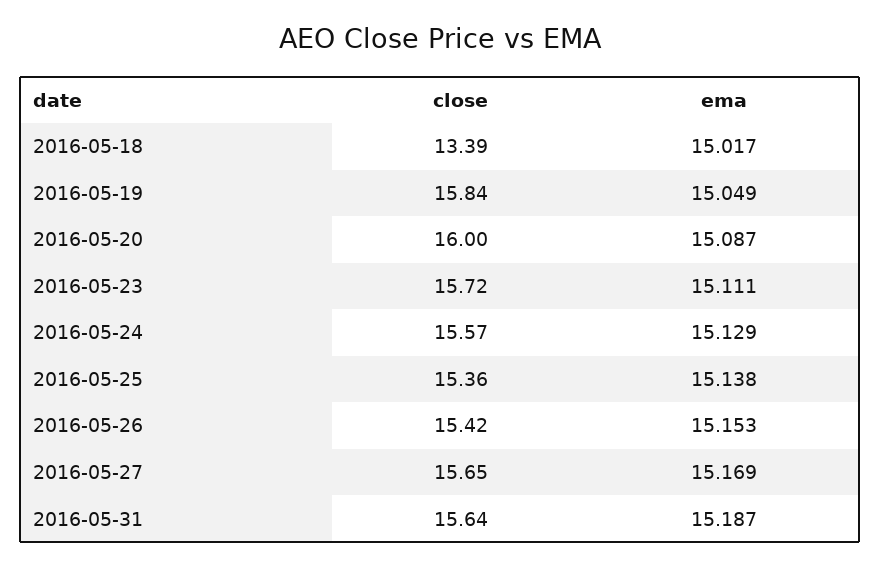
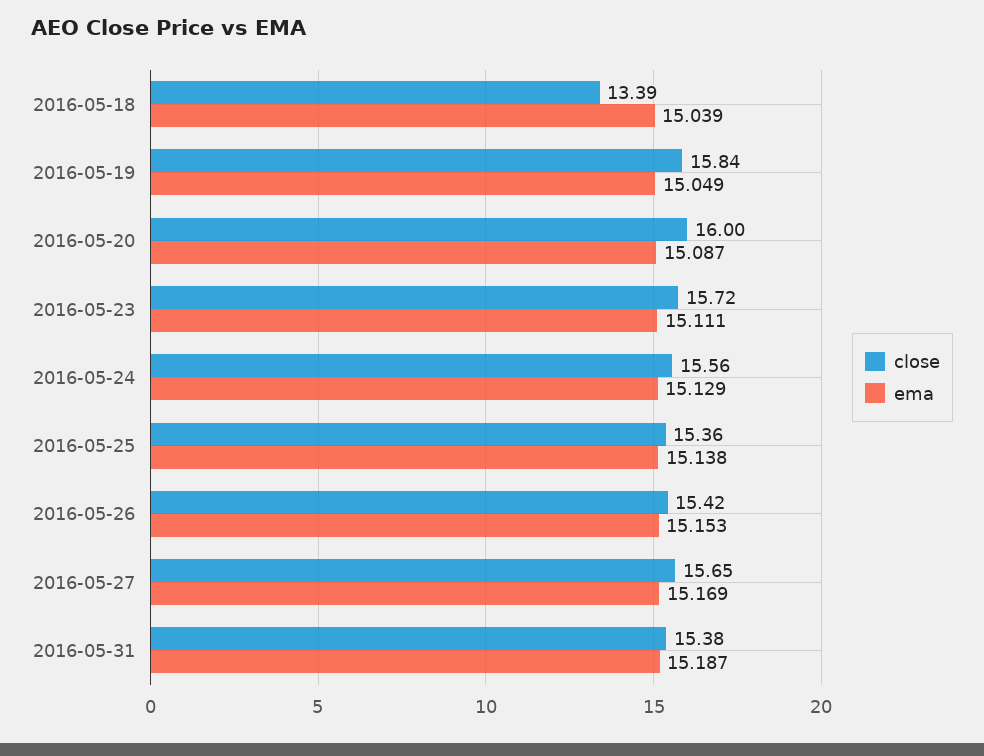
ema, 2016-05-18: 15.017 -> 15.039
close, 2016-05-24: 15.57 -> 15.56
close, 2016-05-31: 15.64 -> 15.38

